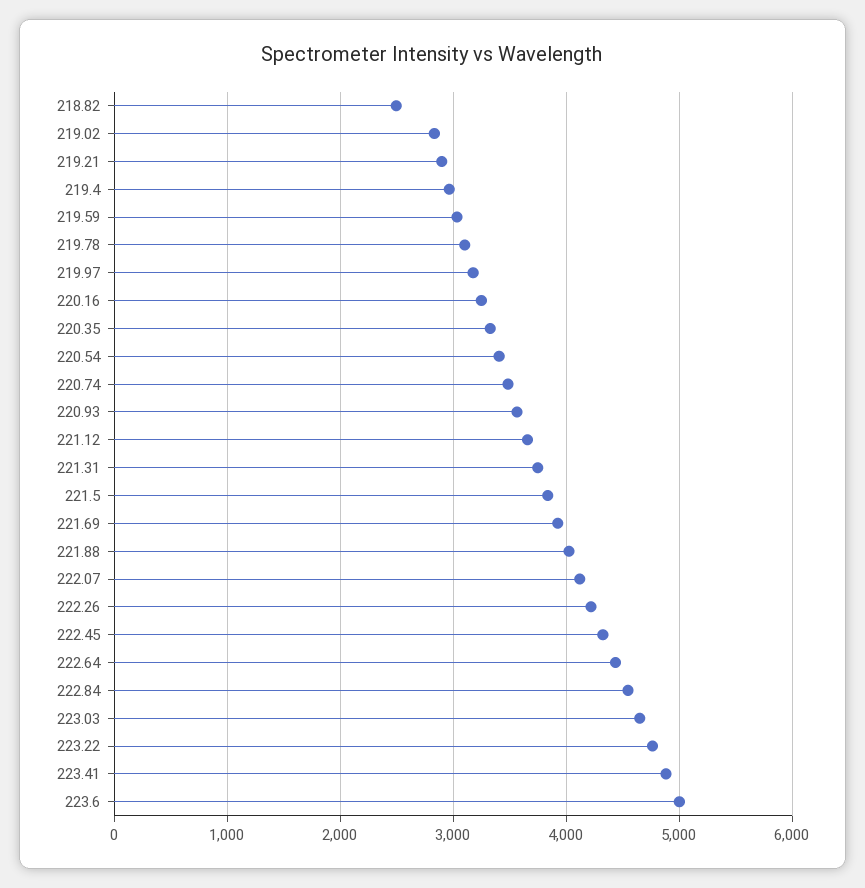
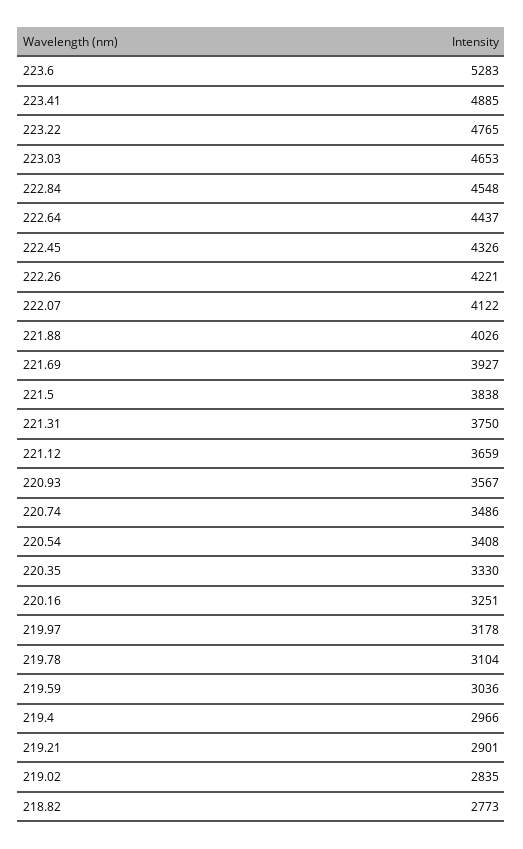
218.82: 2500 -> 2773
223.6: 5000 -> 5283

